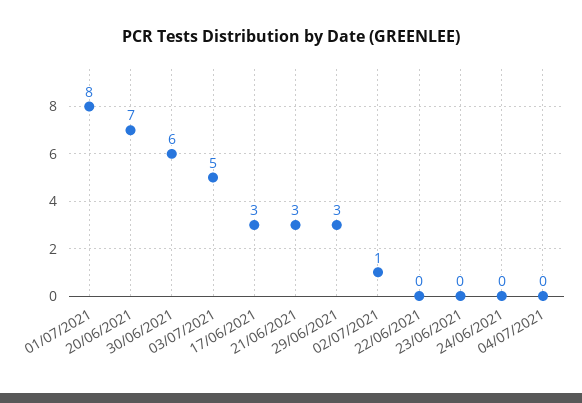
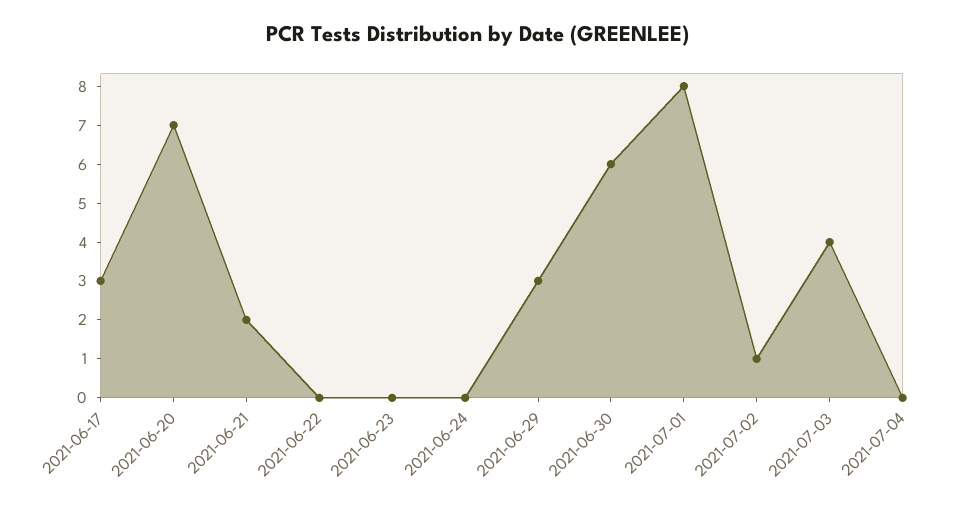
03/07/2021: 5 -> 4
21/06/2021: 3 -> 2

